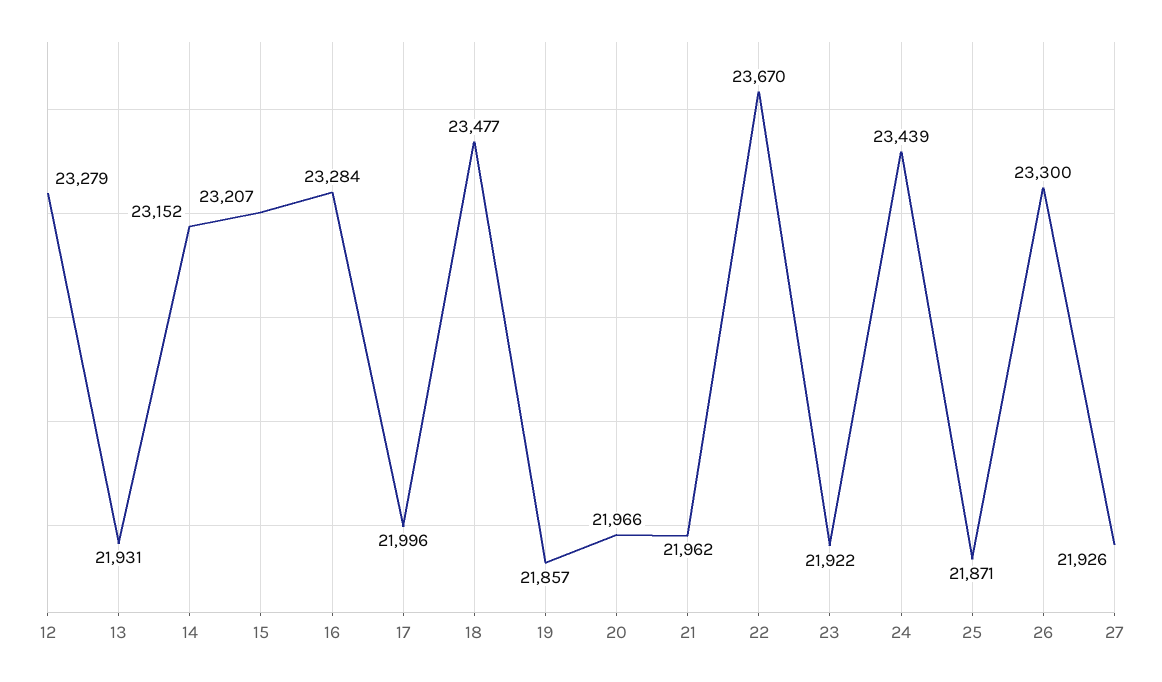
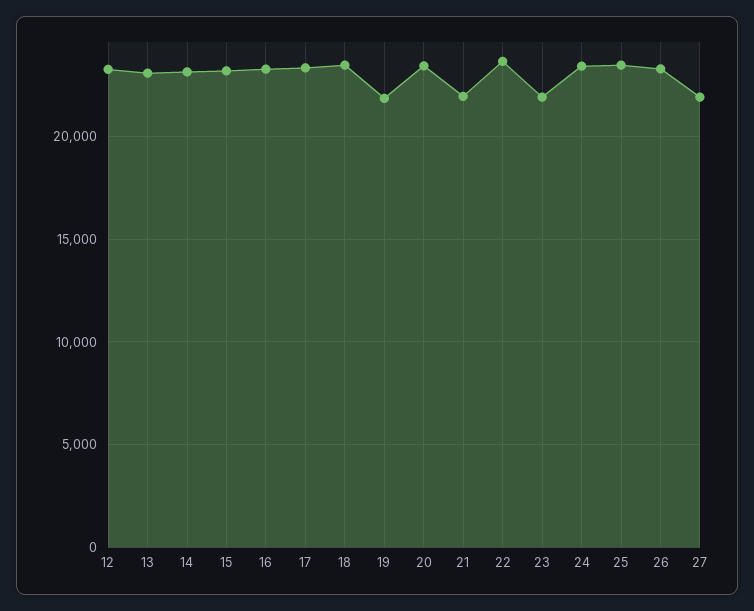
13: 21931 -> 23000
17: 21996 -> 23500
20: 21966 -> 23500
25: 21871 -> 23500

